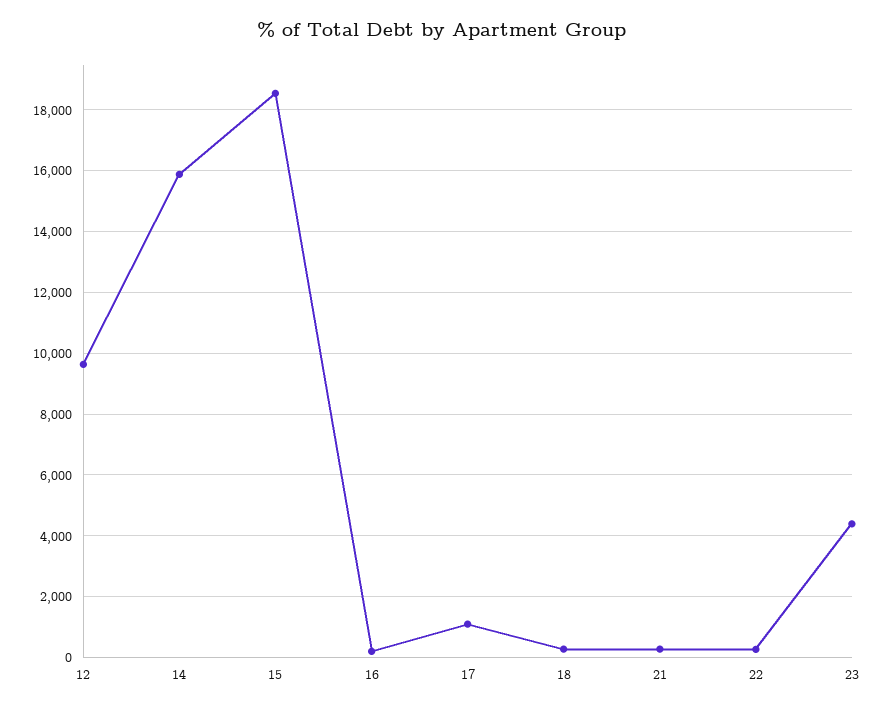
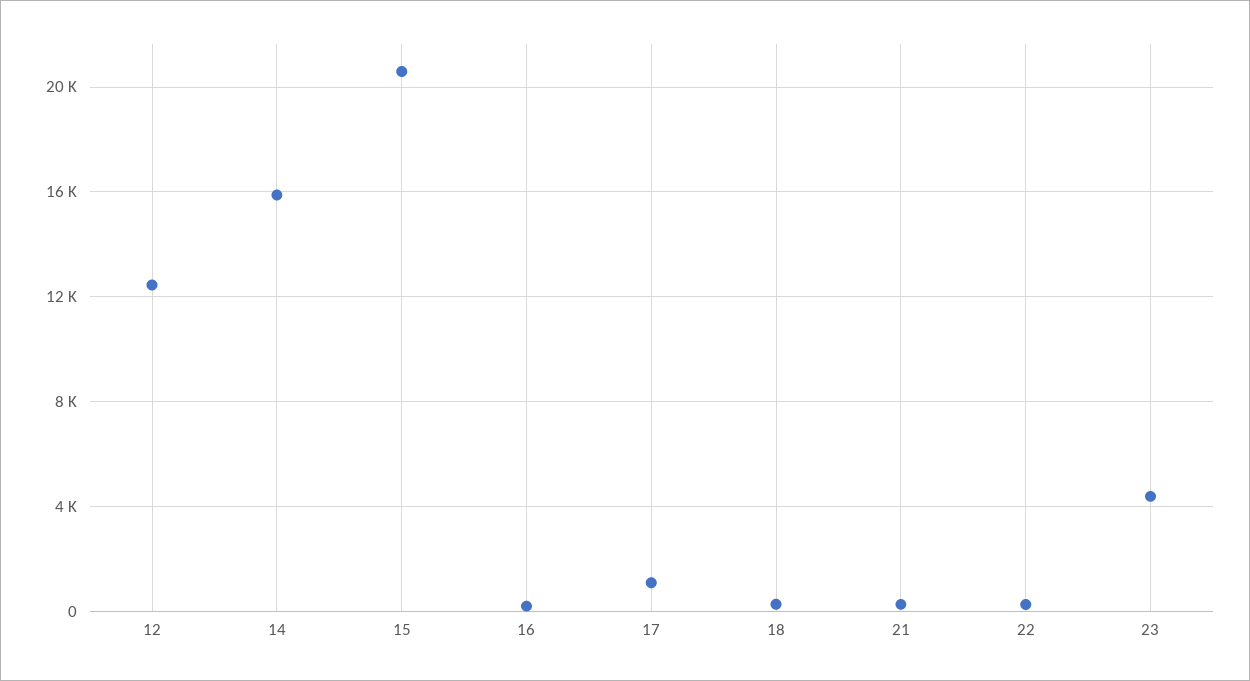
12: 9600 -> 12500
15: 18600 -> 20500

